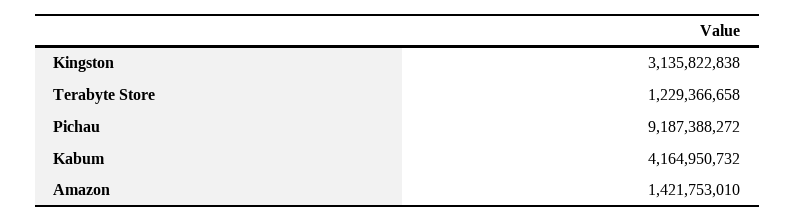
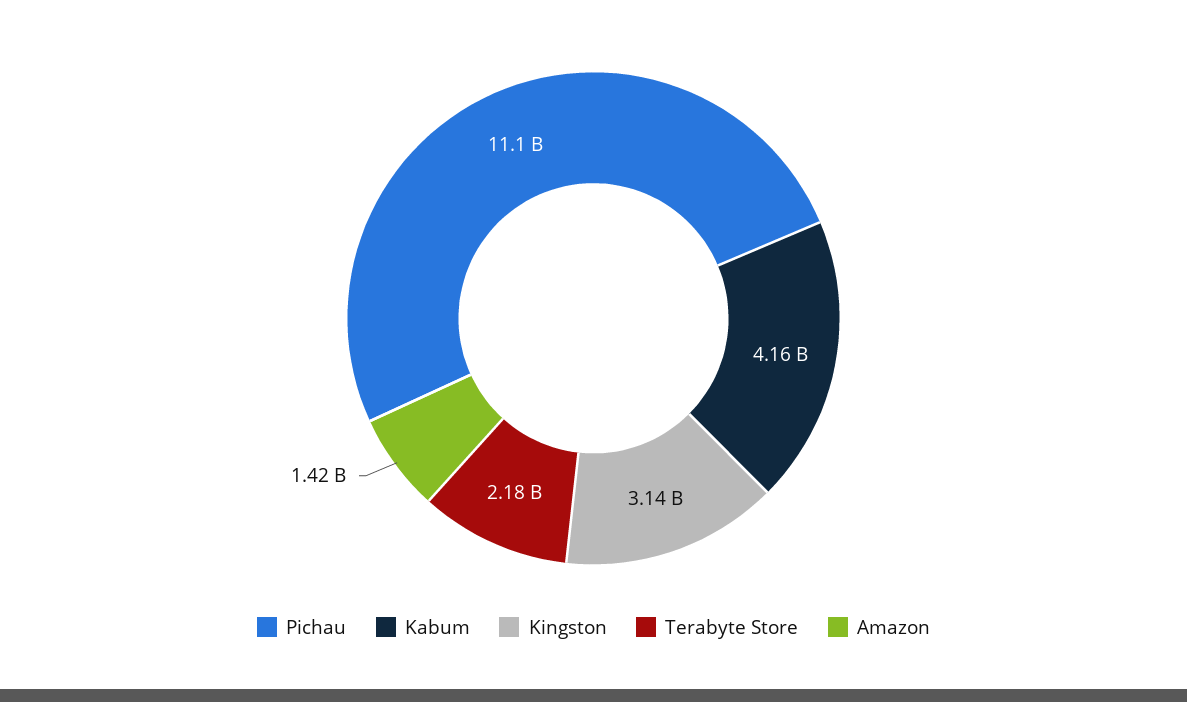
Terabyte Store: 1229366658 -> 2180000000
Pichau: 9187388272 -> 11100000000

